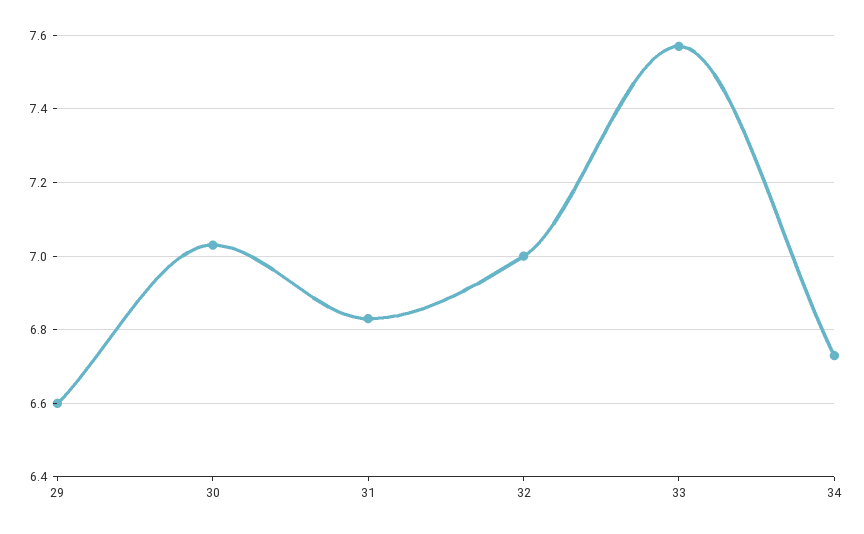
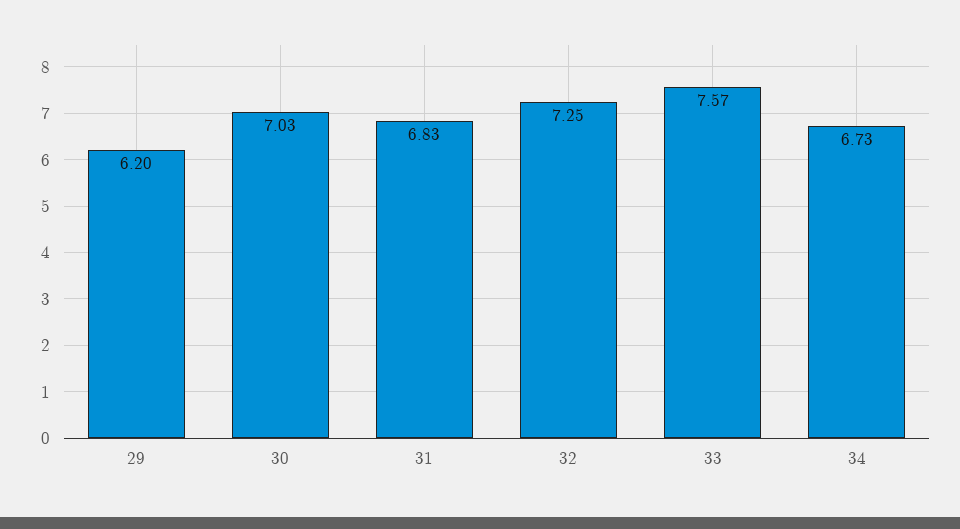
29: 6.6 -> 6.2
32: 7 -> 7.25

